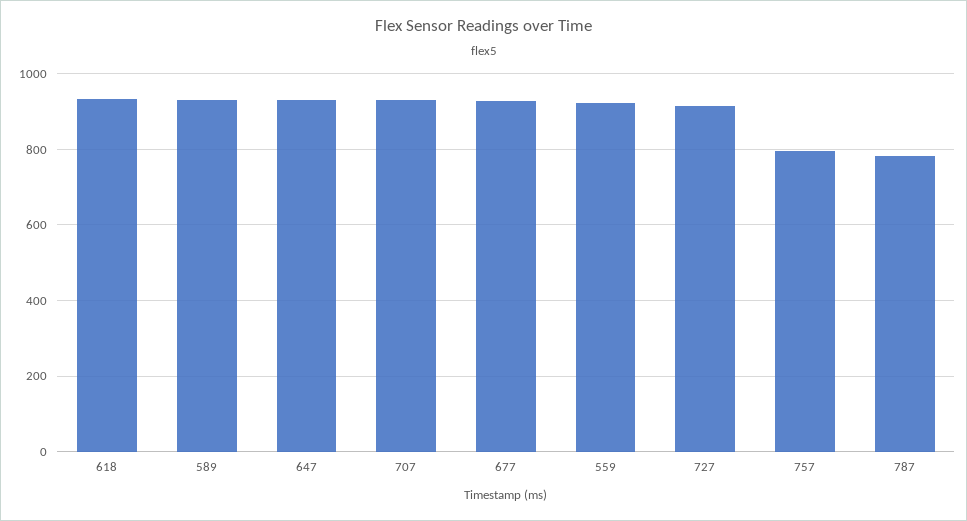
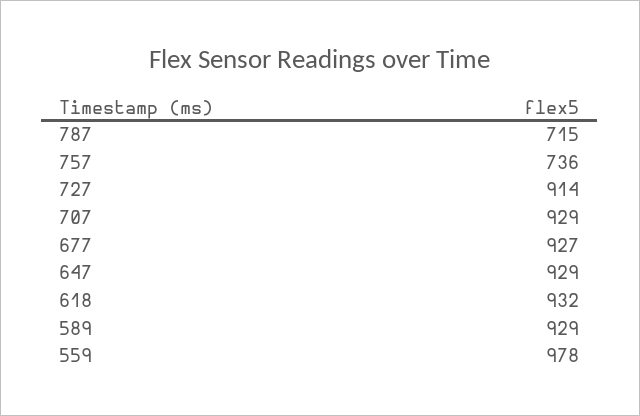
559: 920 -> 978
757: 800 -> 736
787: 780 -> 715

